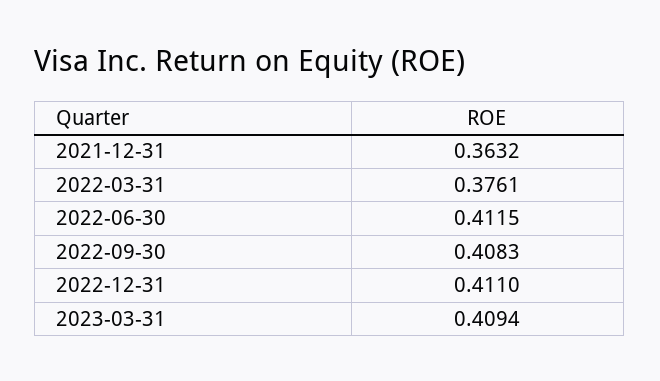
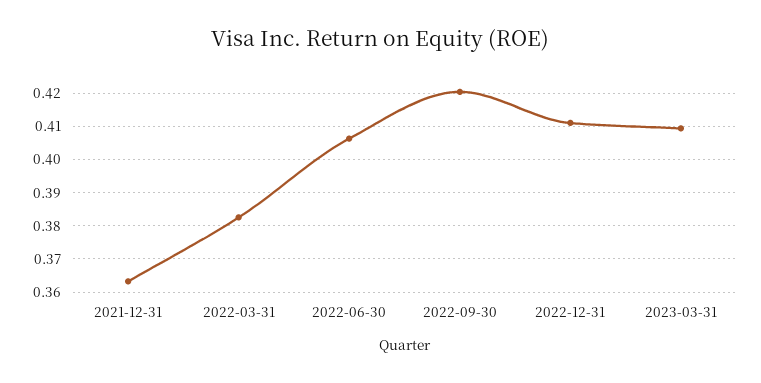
2022-03-31: 0.3761 -> 0.382
2022-06-30: 0.4115 -> 0.406
2022-09-30: 0.4083 -> 0.42

